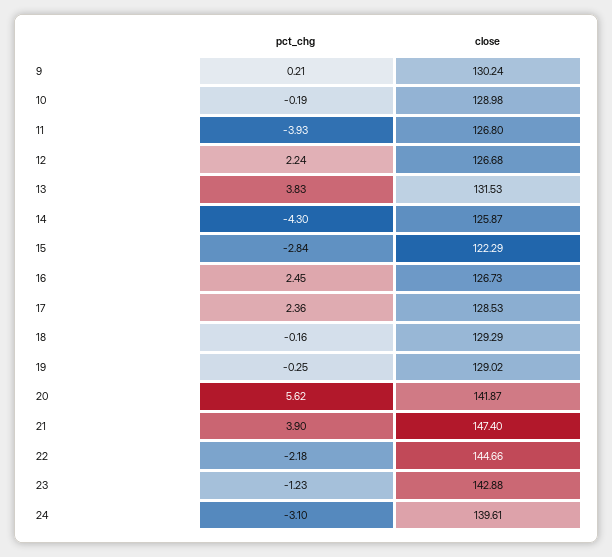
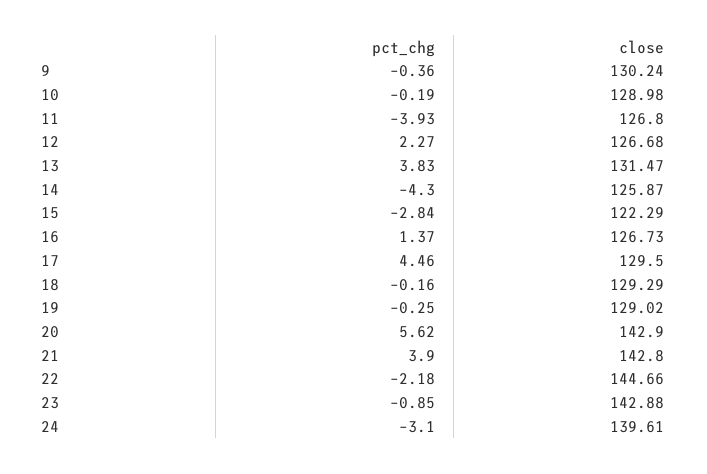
pct_chg, 9: 0.21 -> -0.36
pct_chg, 12: 2.24 -> 2.27
close, 13: 131.53 -> 131.47
pct_chg, 16: 2.45 -> 1.37
pct_chg, 17: 2.36 -> 4.46
close, 17: 128.53 -> 129.5
close, 20: 141.87 -> 142.9
close, 21: 147.4 -> 142.8
pct_chg, 23: -1.23 -> -0.85

